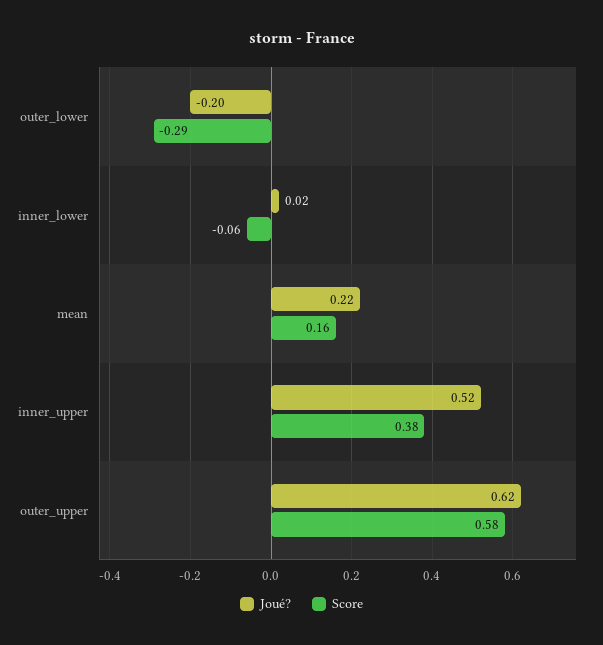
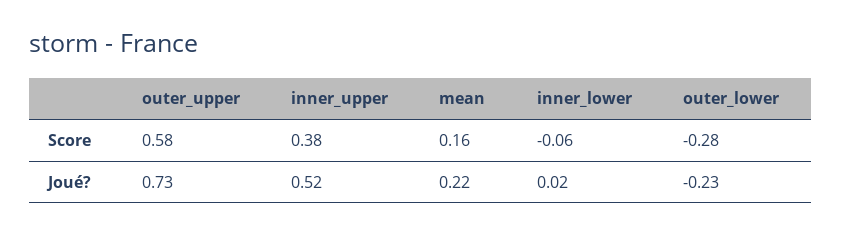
Joué?, outer_lower: -0.2 -> -0.23
Score, outer_lower: -0.29 -> -0.28
Joué?, outer_upper: 0.62 -> 0.73

